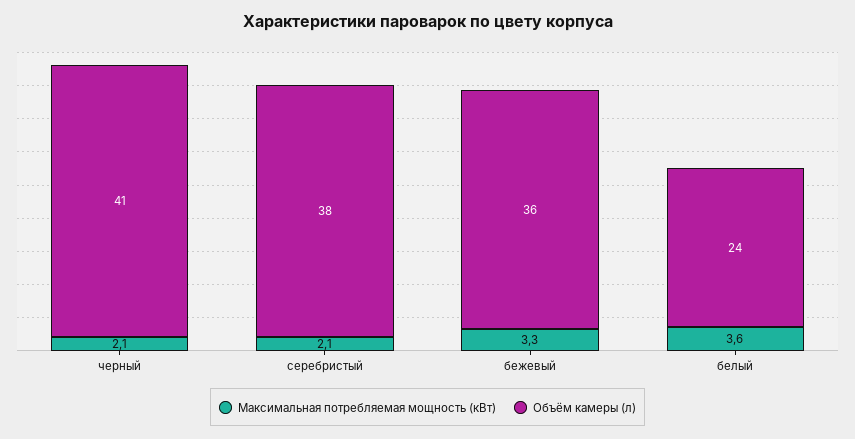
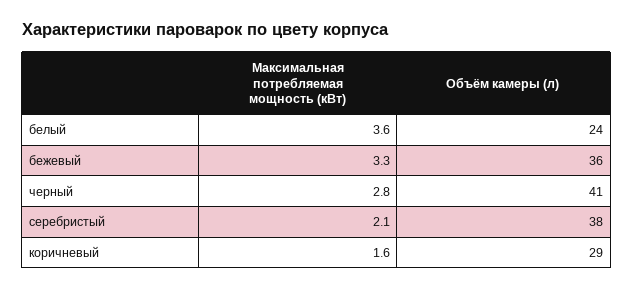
Максимальная потребляемая мощность (кВт), черный: 2.1 -> 2.8
Максимальная потребляемая мощность (кВт), коричневый: none -> 1.6
Объём камеры (л), коричневый: none -> 29

